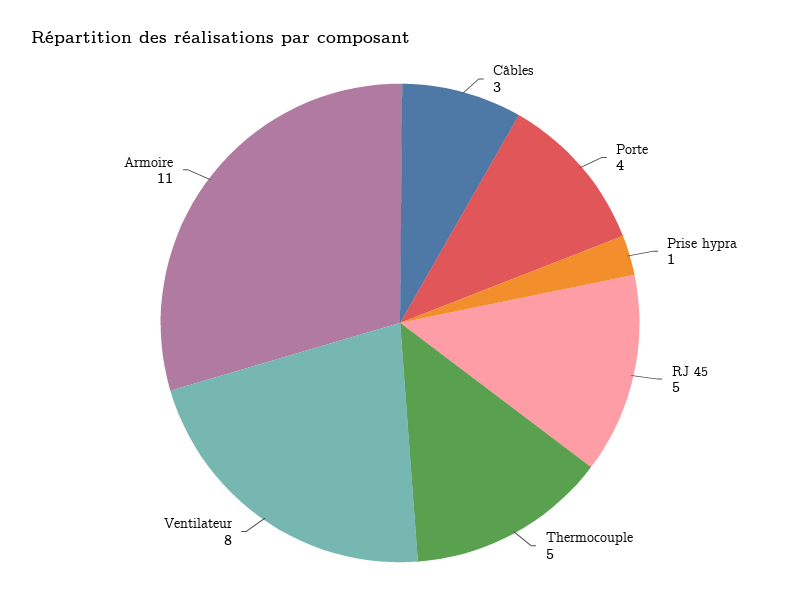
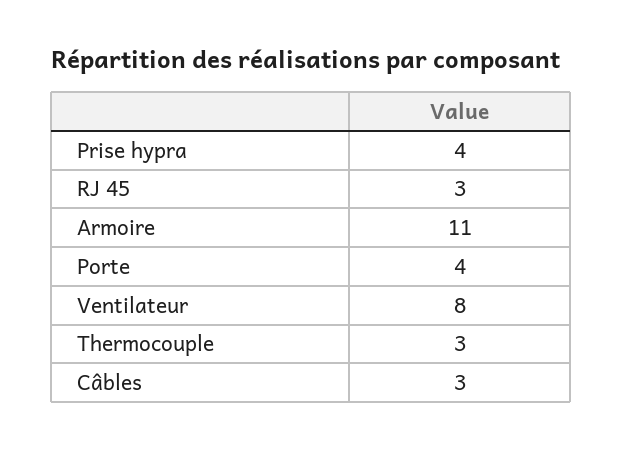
Prise hypra: 1 -> 4
RJ 45: 5 -> 3
Thermocouple: 5 -> 3

